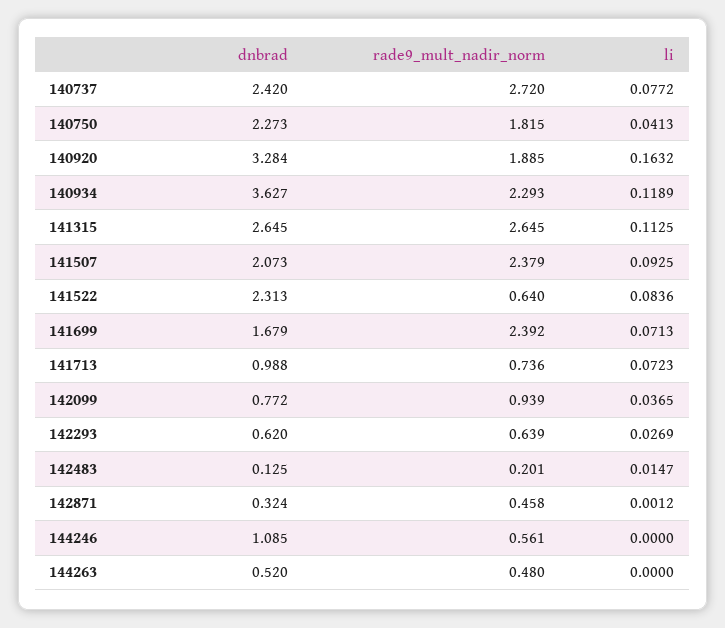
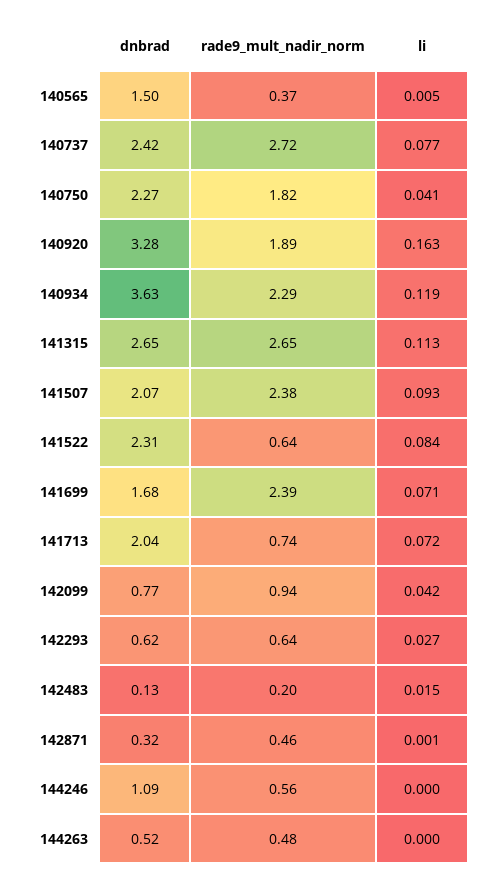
dnbrad, 141713: 0.988 -> 2.04
li, 142099: 0.0365 -> 0.042
dnbrad, 140565: none -> 1.5
rade9_mult_nadir_norm, 140565: none -> 0.37
li, 140565: none -> 0.005

